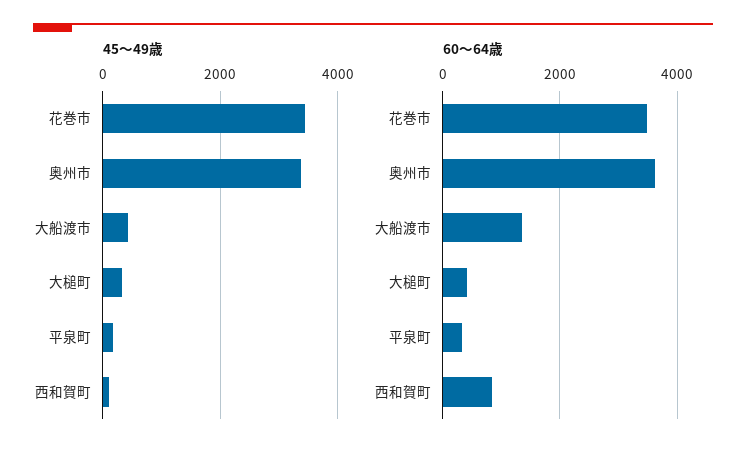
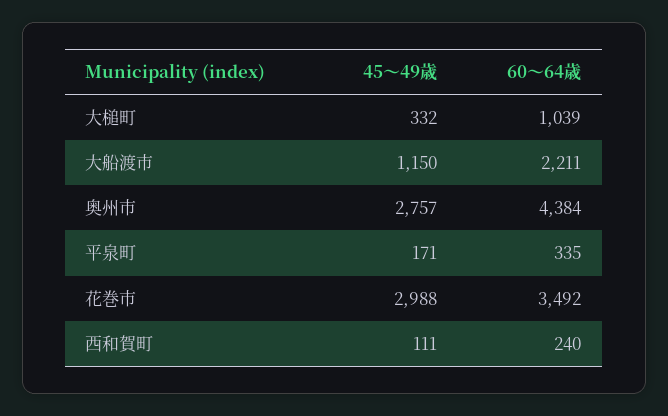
45～49歳, 花巻市: 3400 -> 2988
45～49歳, 奥州市: 3400 -> 2757
45～49歳, 大船渡市: 400 -> 1150
60～64歳, 奥州市: 3600 -> 4384
60～64歳, 大船渡市: 1400 -> 2211
60～64歳, 大槌町: 400 -> 1039
60～64歳, 西和賀町: 800 -> 240

